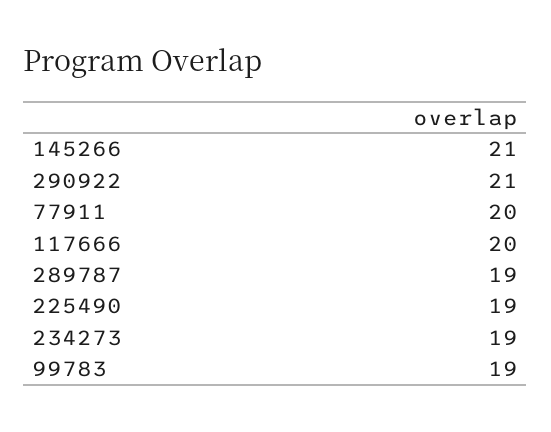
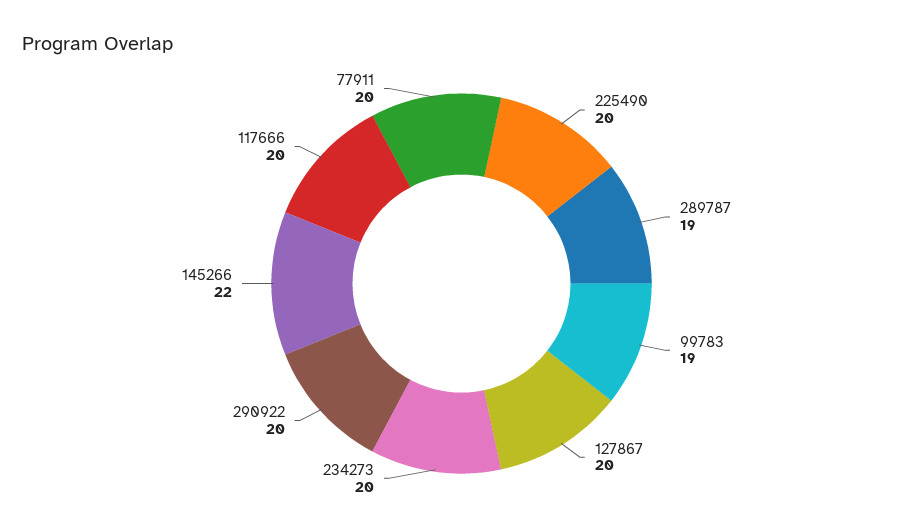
145266: 21 -> 22
290922: 21 -> 20
225490: 19 -> 20
234273: 19 -> 20
127867: none -> 20

